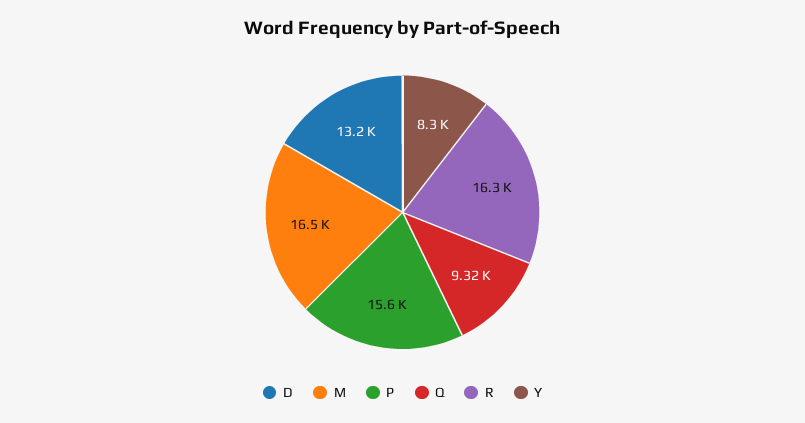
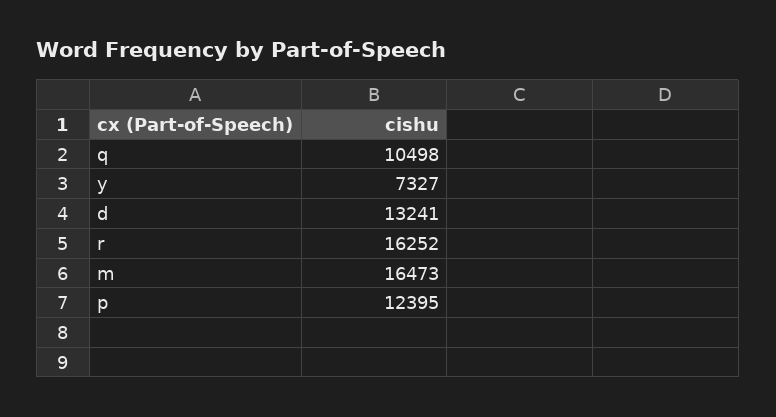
P: 15600 -> 12395
Q: 9320 -> 10498
Y: 8300 -> 7327

